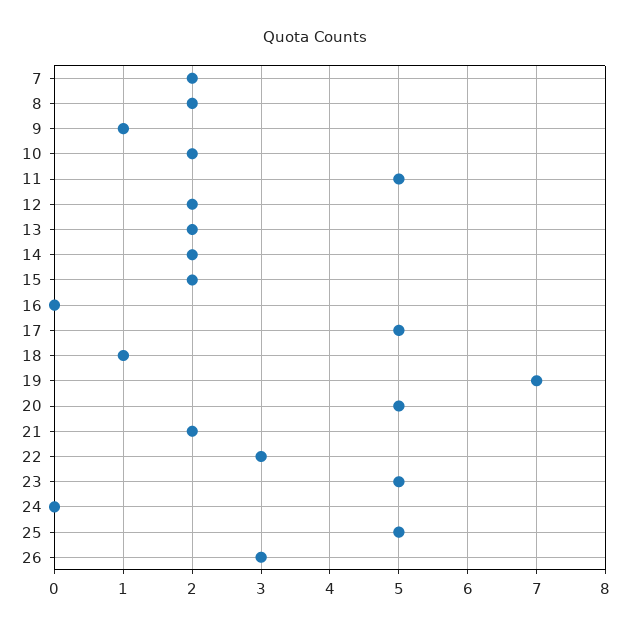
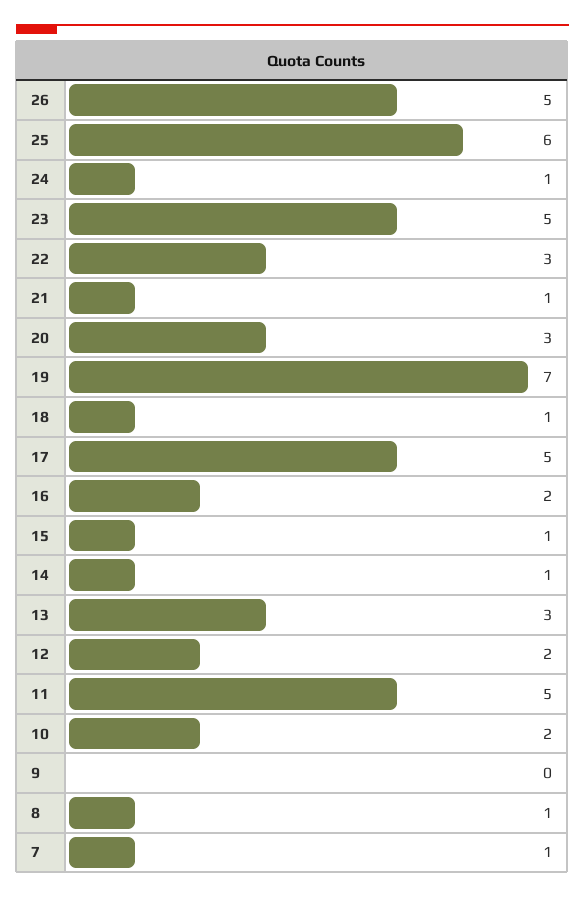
7: 2 -> 1
8: 2 -> 1
9: 1 -> 0
13: 2 -> 3
14: 2 -> 1
15: 2 -> 1
16: 0 -> 2
20: 5 -> 3
21: 2 -> 1
24: 0 -> 1
25: 5 -> 6
26: 3 -> 5

